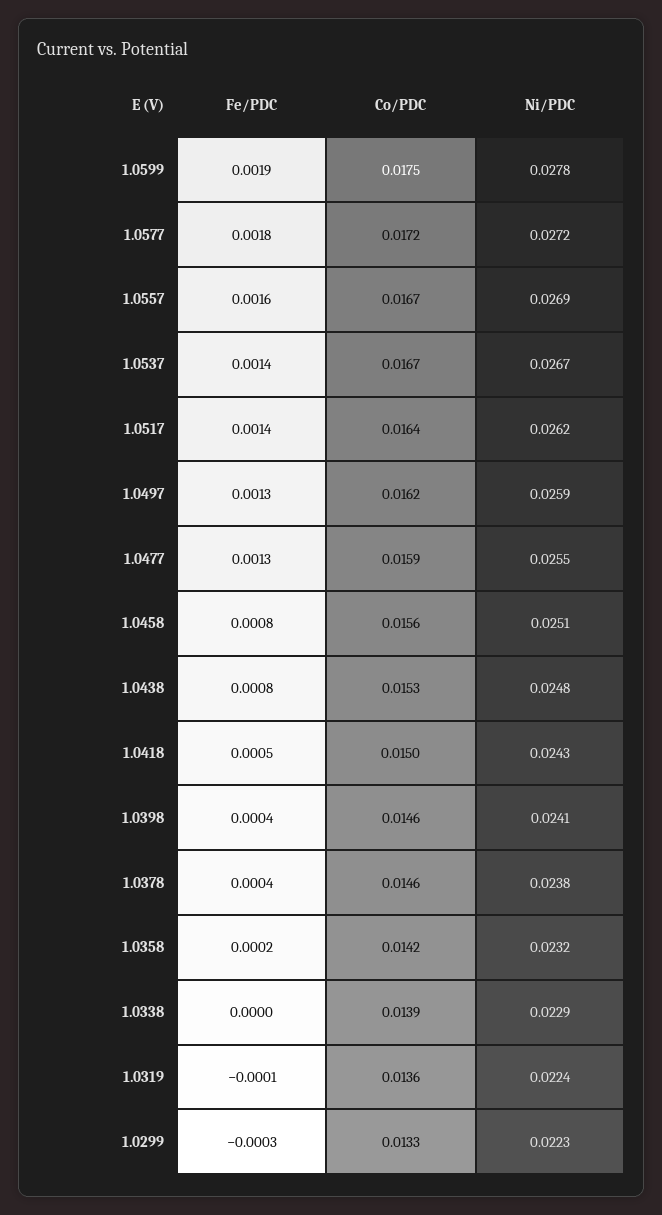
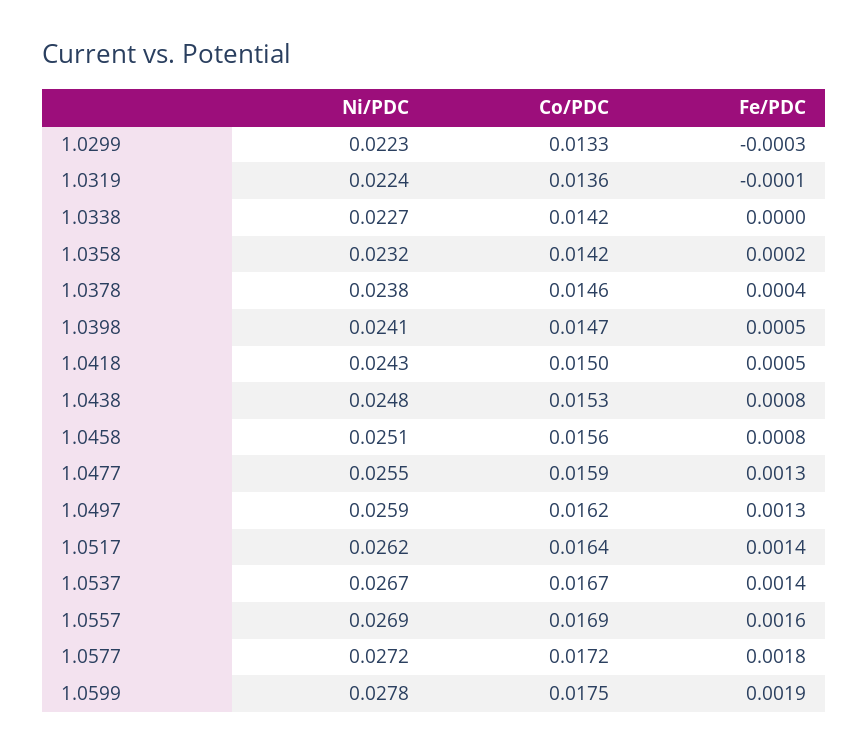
Co/PDC, 1.0557: 0.0167 -> 0.0169
Fe/PDC, 1.0398: 0.0004 -> 0.0005
Co/PDC, 1.0398: 0.0146 -> 0.0147
Co/PDC, 1.0338: 0.0139 -> 0.0142
Ni/PDC, 1.0338: 0.0229 -> 0.0227

